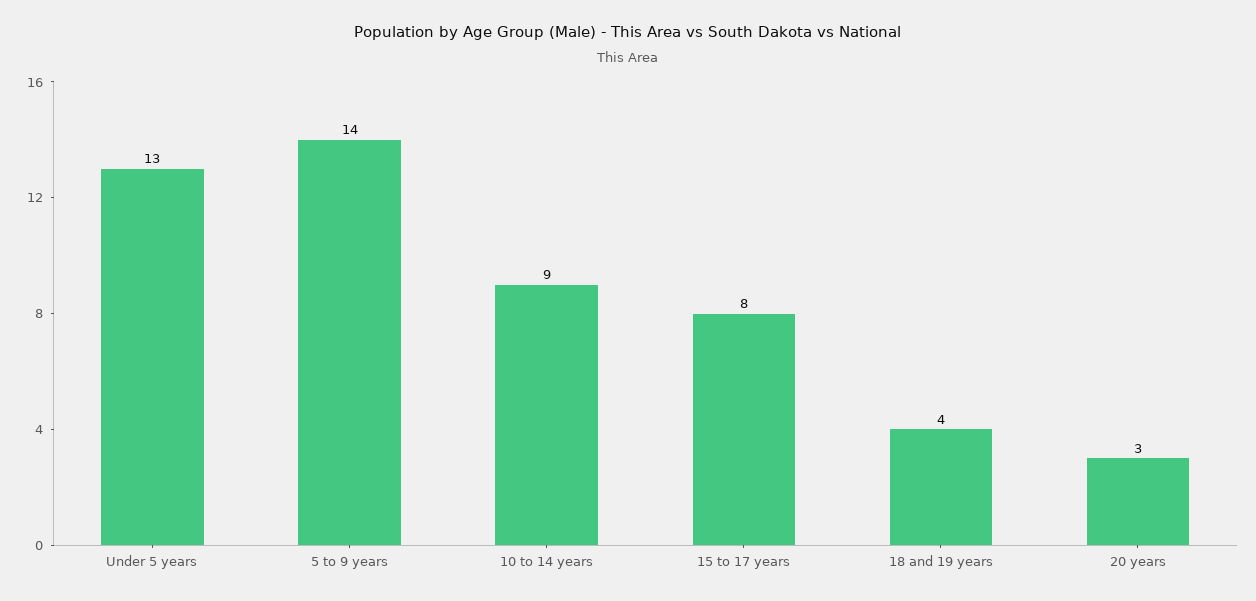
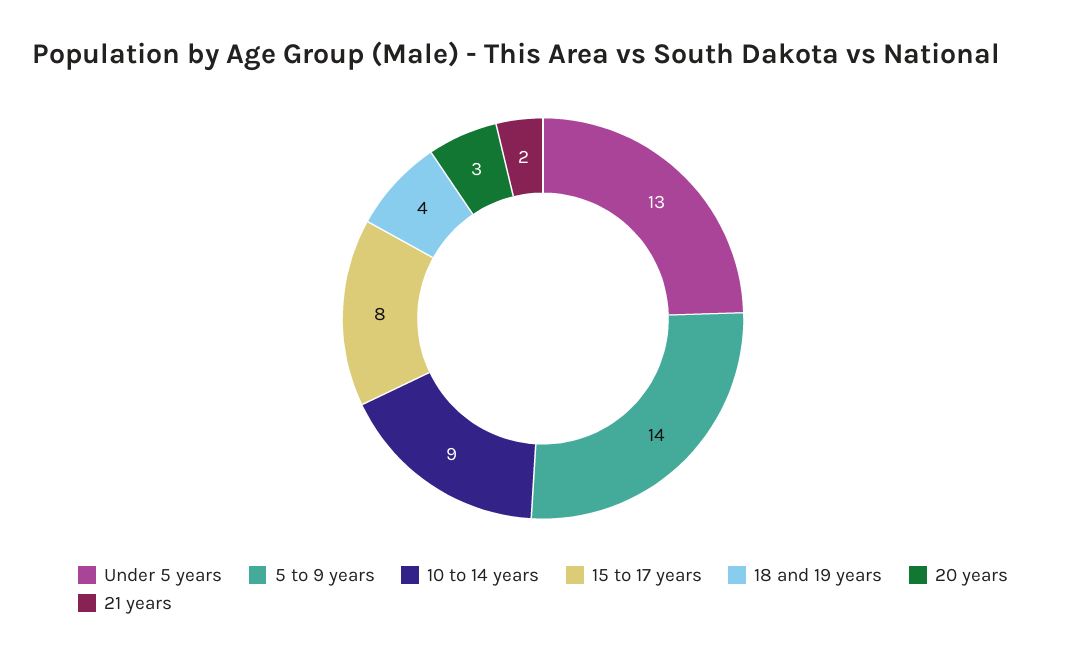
21 years: none -> 2

